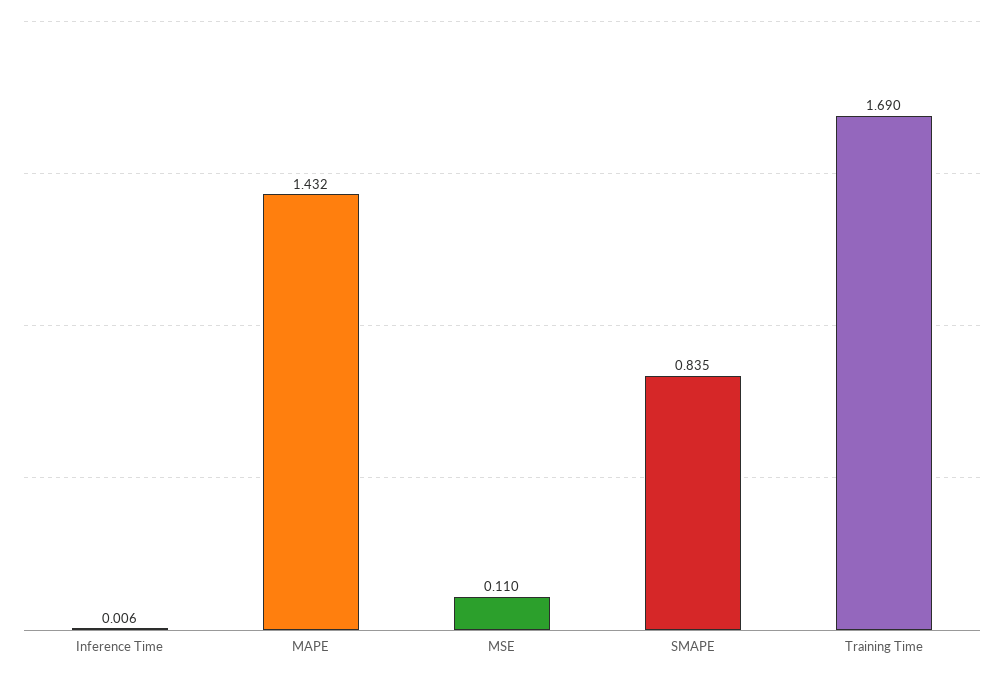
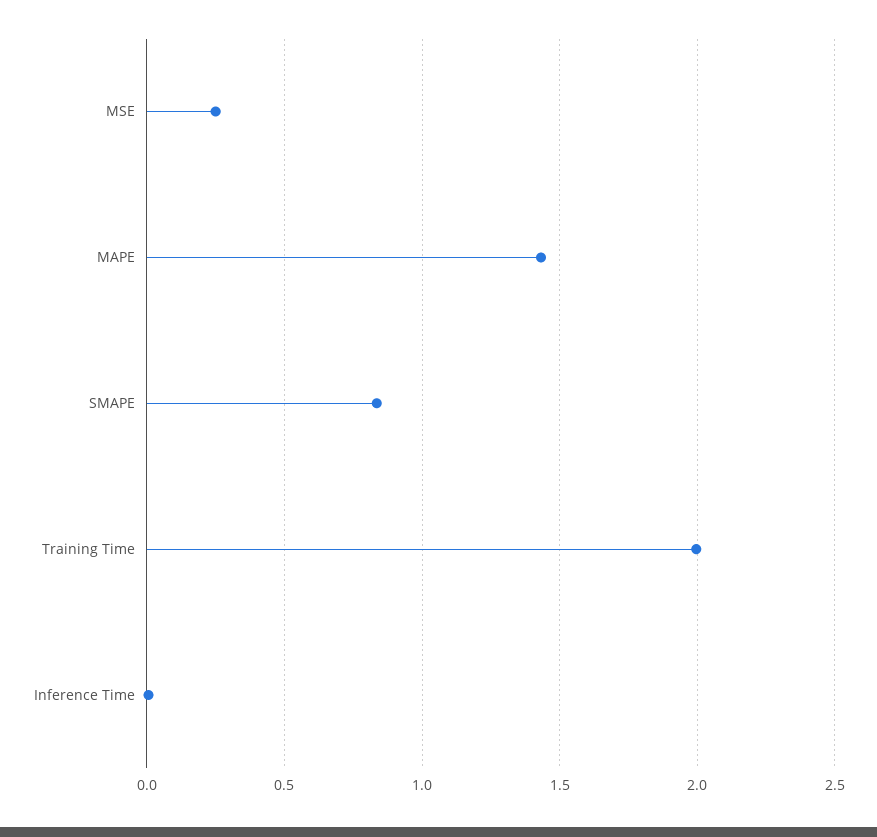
MSE: 0.11 -> 0.25
Training Time: 1.69 -> 2

